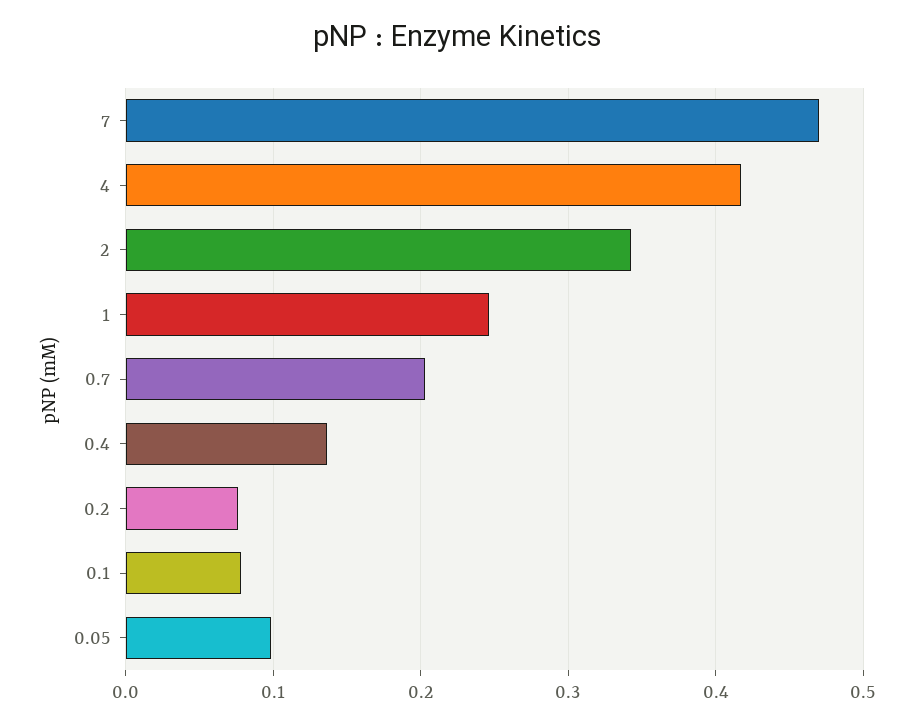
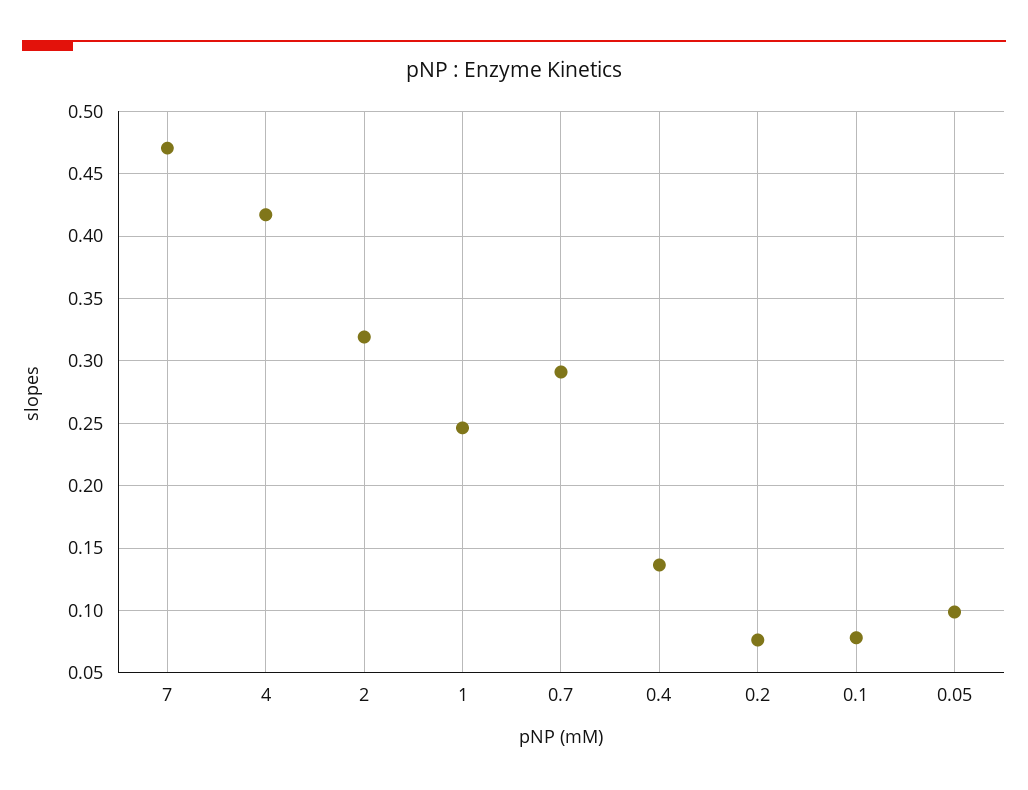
2: 0.34 -> 0.32
0.7: 0.2 -> 0.29

